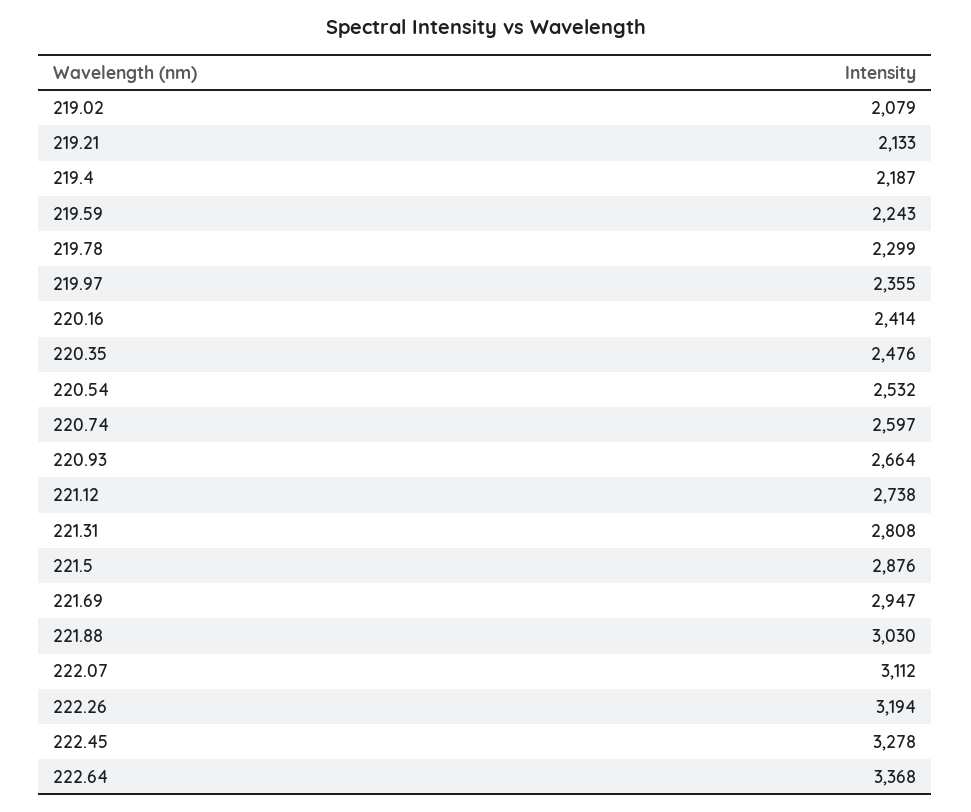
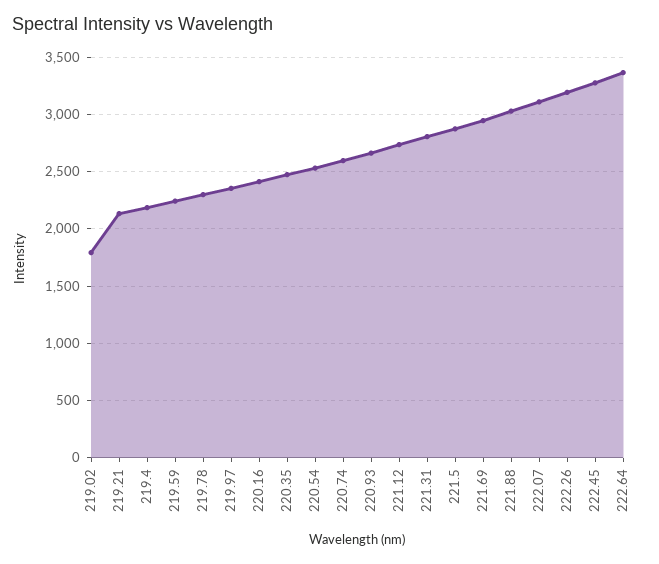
219.02: 2079 -> 1800

